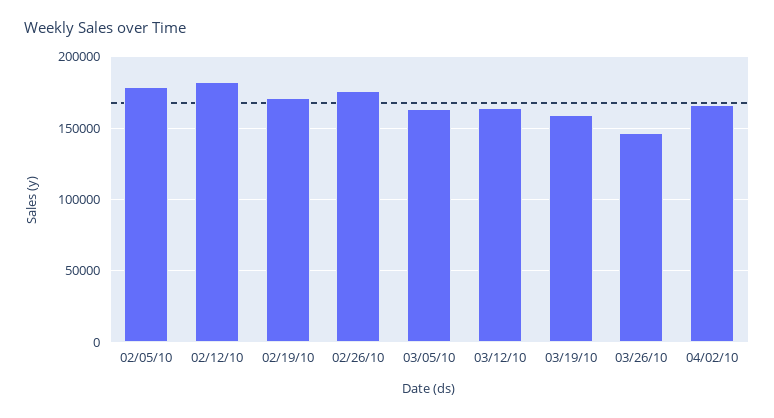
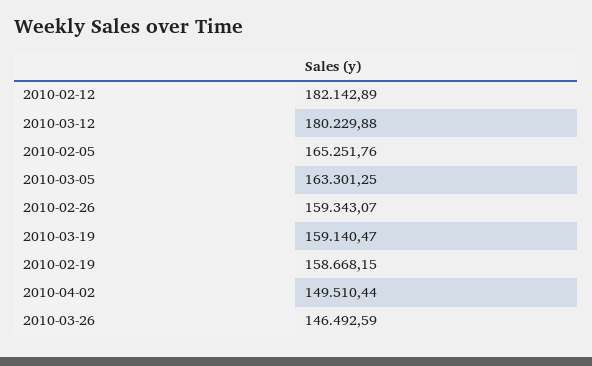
02/05/10: 180000 -> 165251.76
02/19/10: 170000 -> 158668.15
02/26/10: 175000 -> 159343.07
03/12/10: 165000 -> 180229.88
04/02/10: 165000 -> 149510.44

